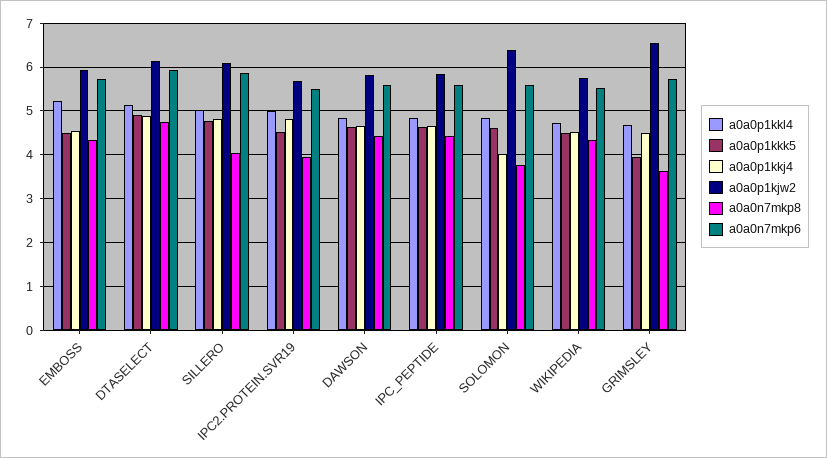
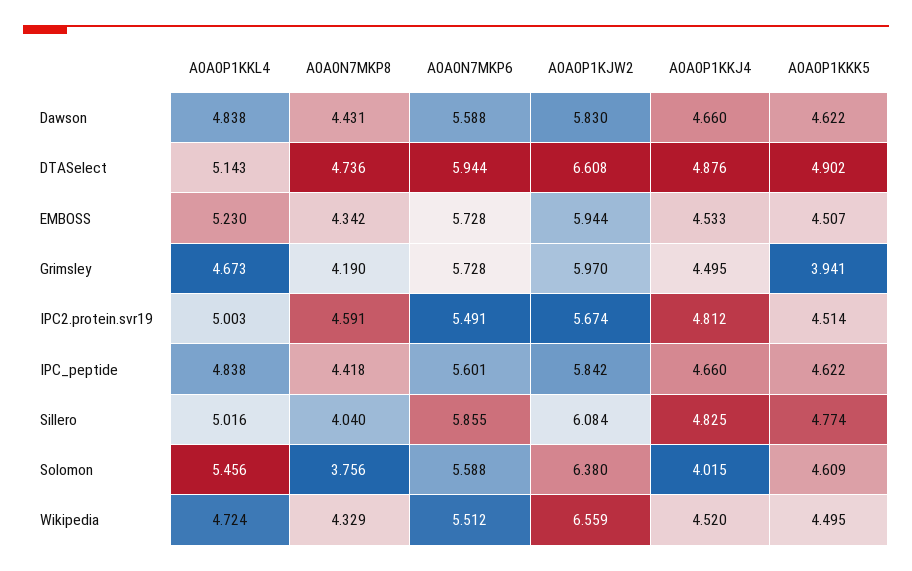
a0a0p1kjw2, DTASELECT: 6.2 -> 6.608
a0a0n7mkp8, IPC2.PROTEIN.SVR19: 4 -> 4.591
a0a0p1kkl4, SOLOMON: 4.8 -> 5.456
a0a0p1kjw2, WIKIPEDIA: 5.8 -> 6.559
a0a0p1kjw2, GRIMSLEY: 6.6 -> 5.97
a0a0n7mkp8, GRIMSLEY: 3.6 -> 4.19

